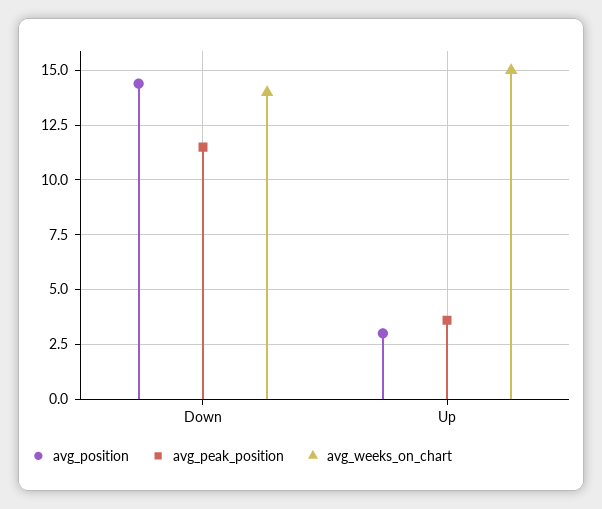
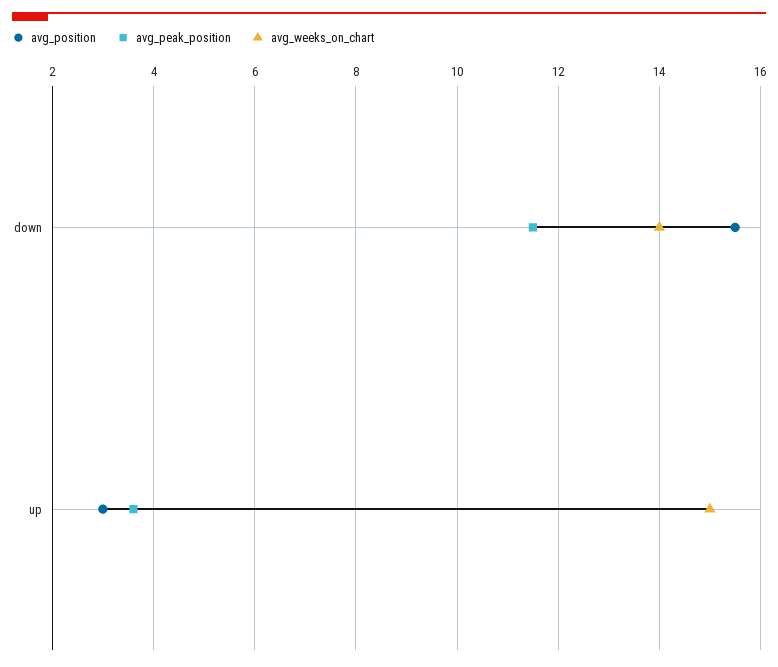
avg_position, Down: 14.5 -> 15.5

